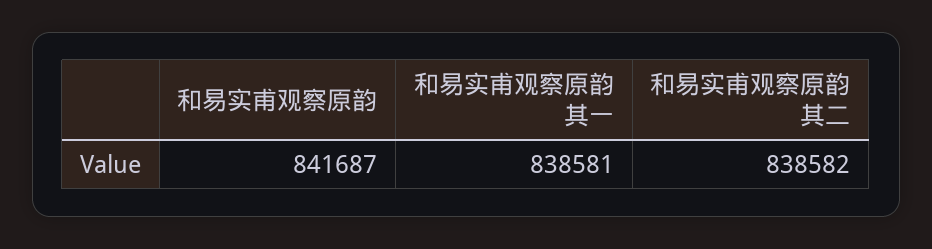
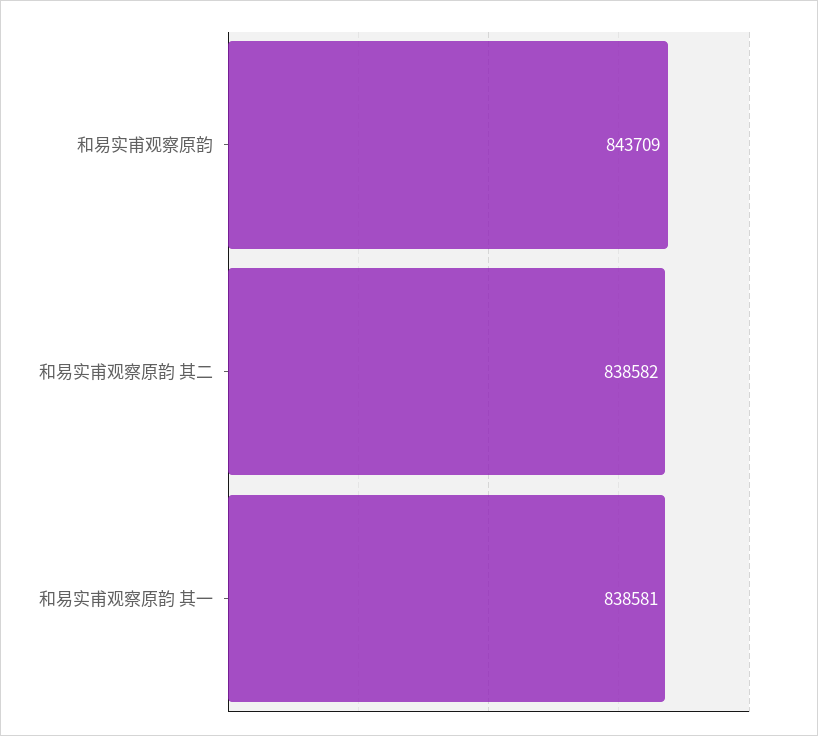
和易实甫观察原韵: 841687 -> 843709

